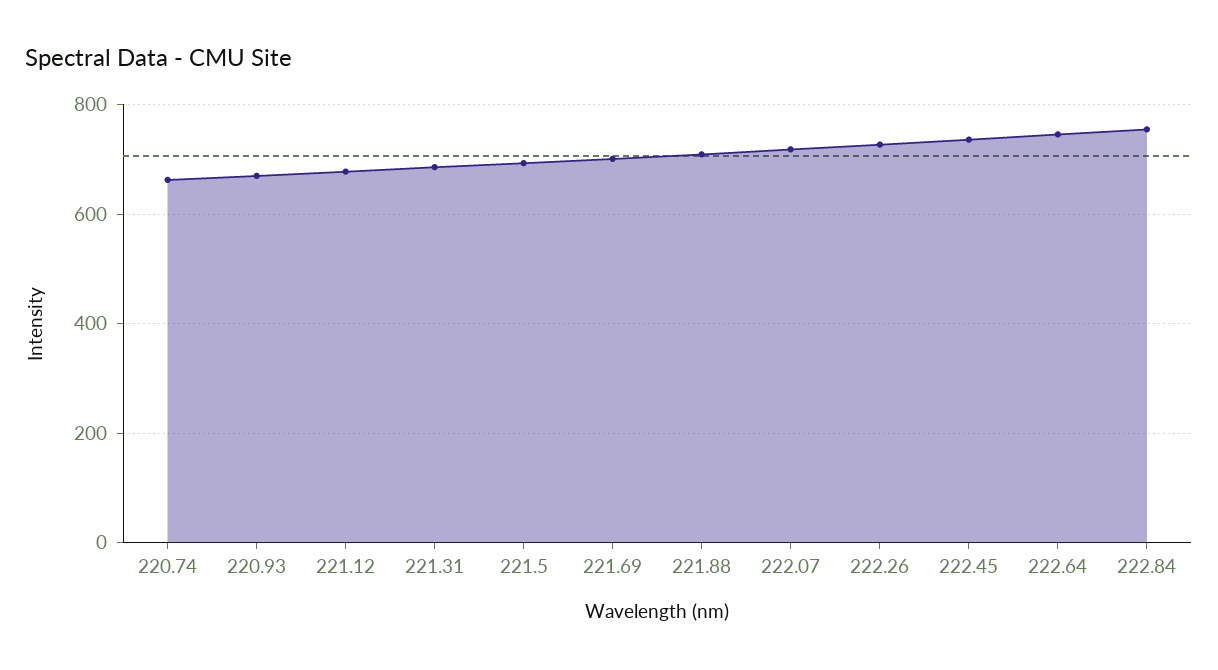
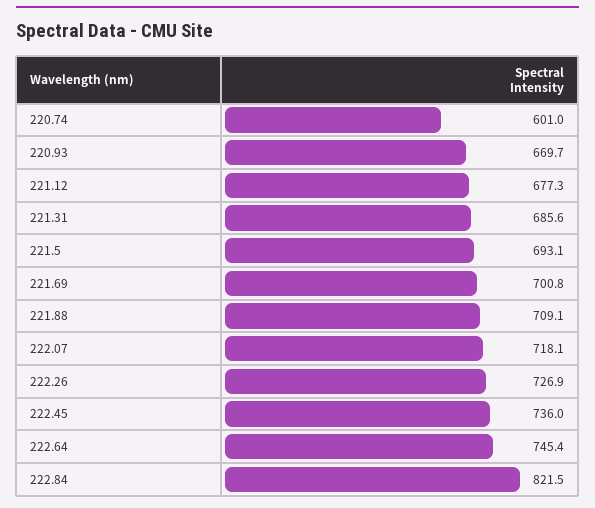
220.74: 660 -> 601
222.84: 760 -> 821.5

